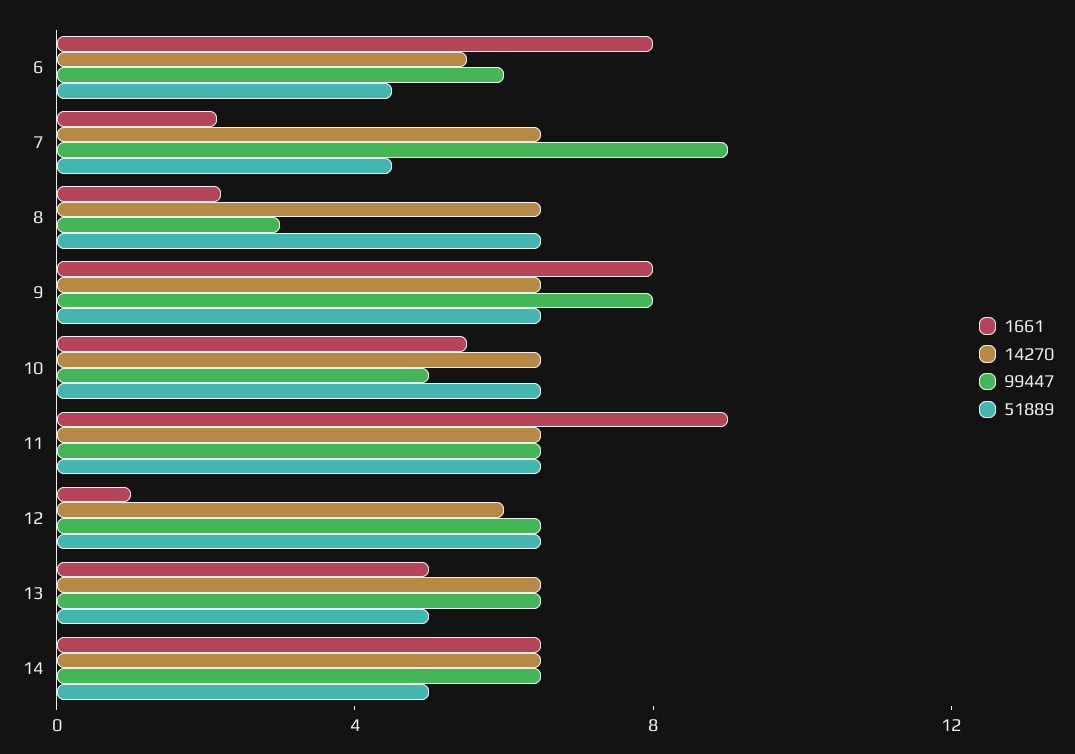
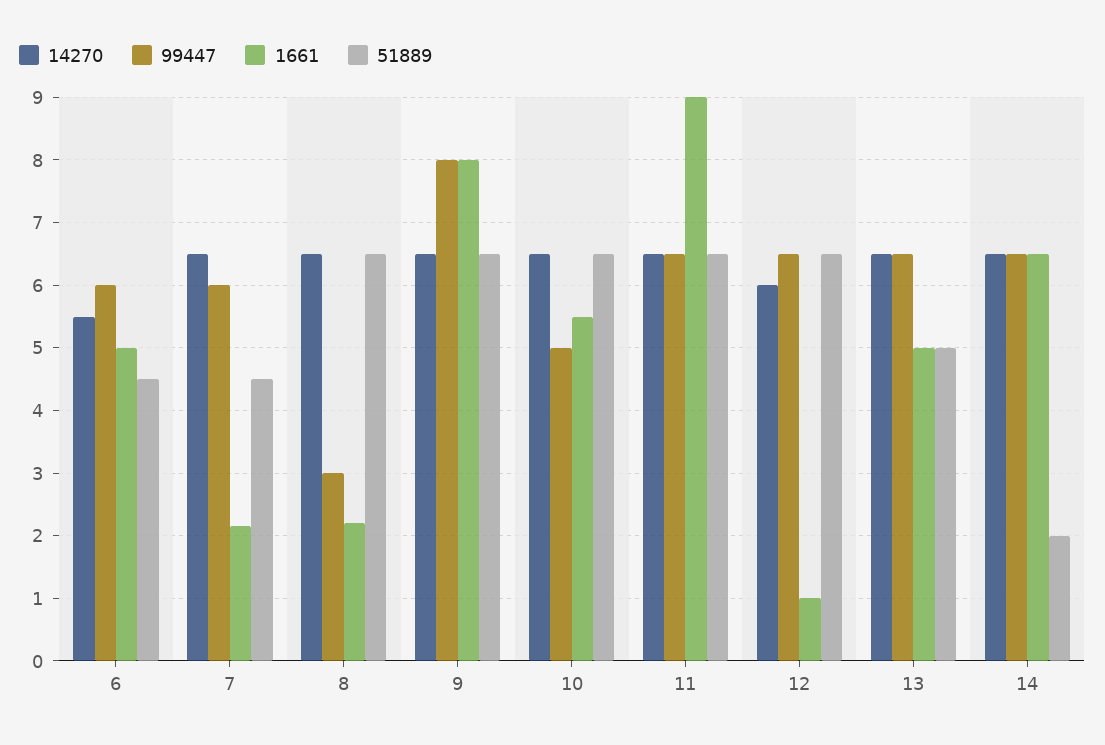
1661, 6: 8 -> 5
99447, 7: 9 -> 6
51889, 14: 5 -> 2

